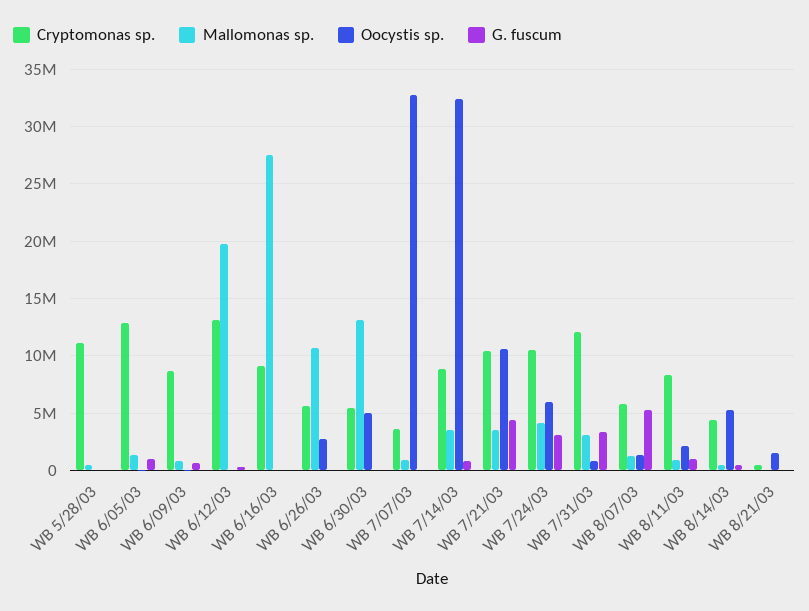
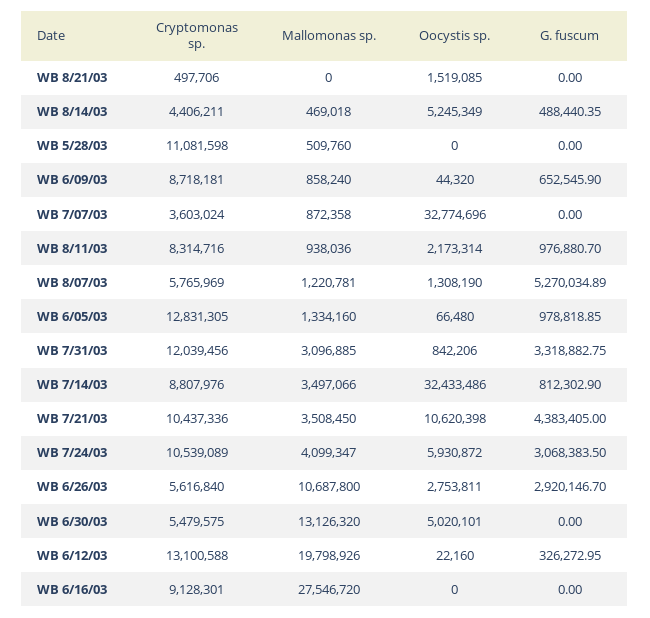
G. fuscum, WB 6/26/03: 0 -> 2920146.7

